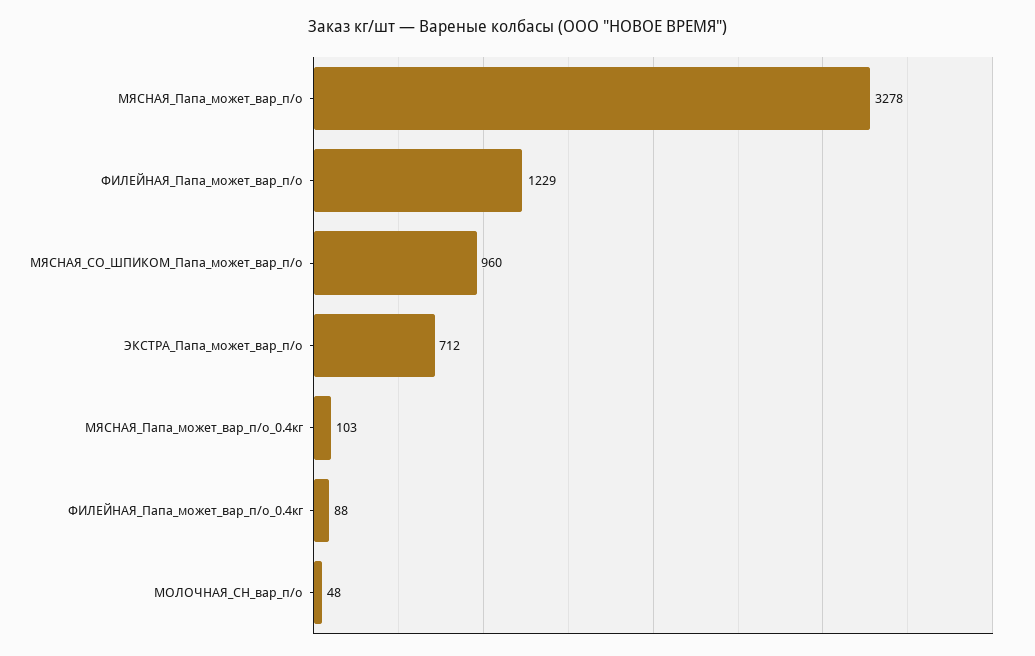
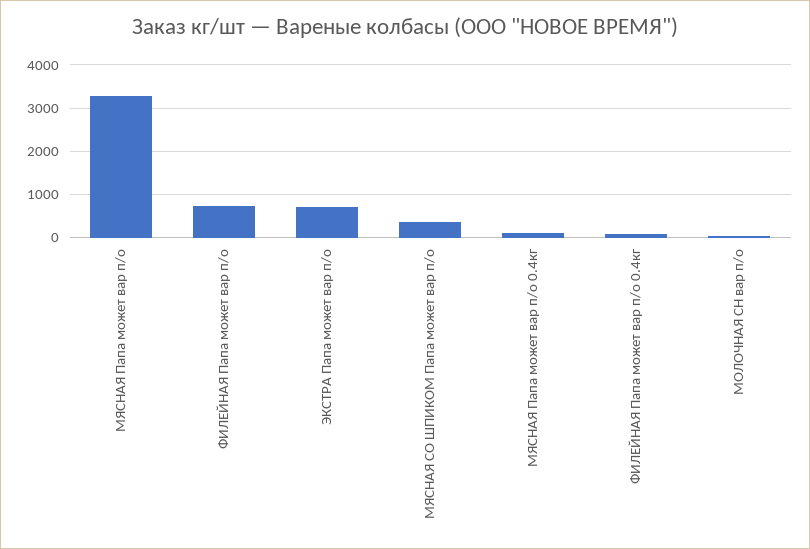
ФИЛЕЙНАЯ_Папа_может_вар_п/о: 1229 -> 800
МЯСНАЯ_СО_ШПИКОМ_Папа_может_вар_п/о: 960 -> 400

